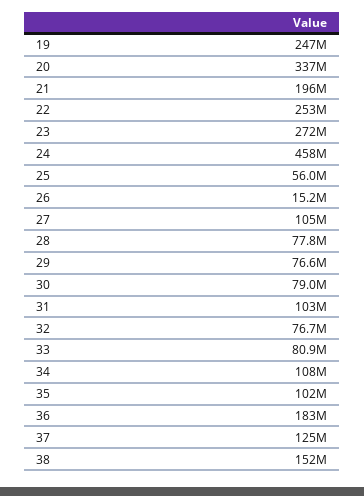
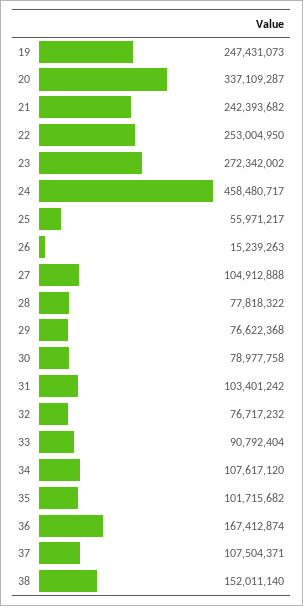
21: 196000000 -> 242393682
33: 80900000 -> 90792404
36: 183000000 -> 167412874
37: 125000000 -> 107504371

